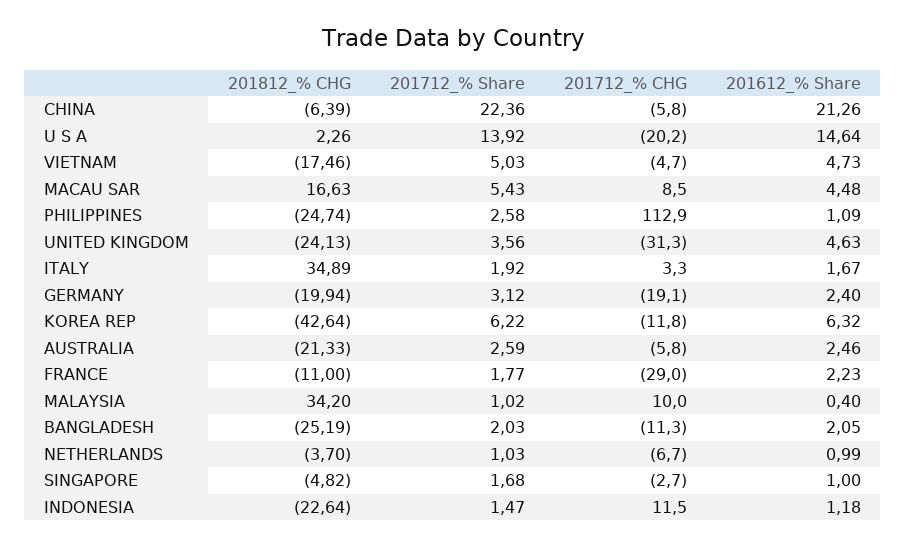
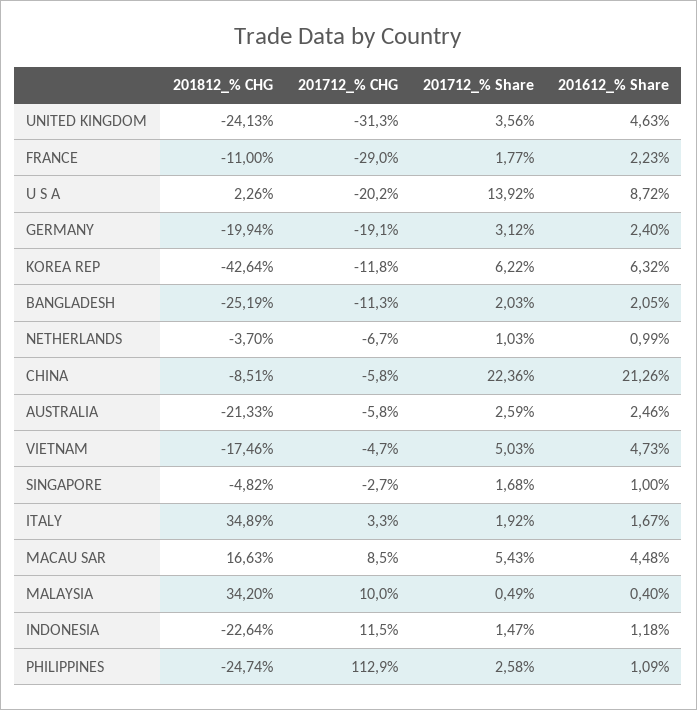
201812_% CHG, CHINA: -6.39 -> -8.51
201612_% Share, U S A: 14.64 -> 8.72
201712_% Share, MALAYSIA: 1.02 -> 0.49

